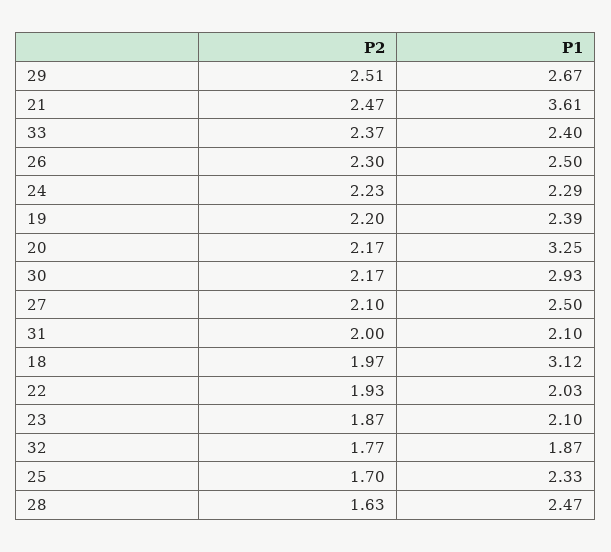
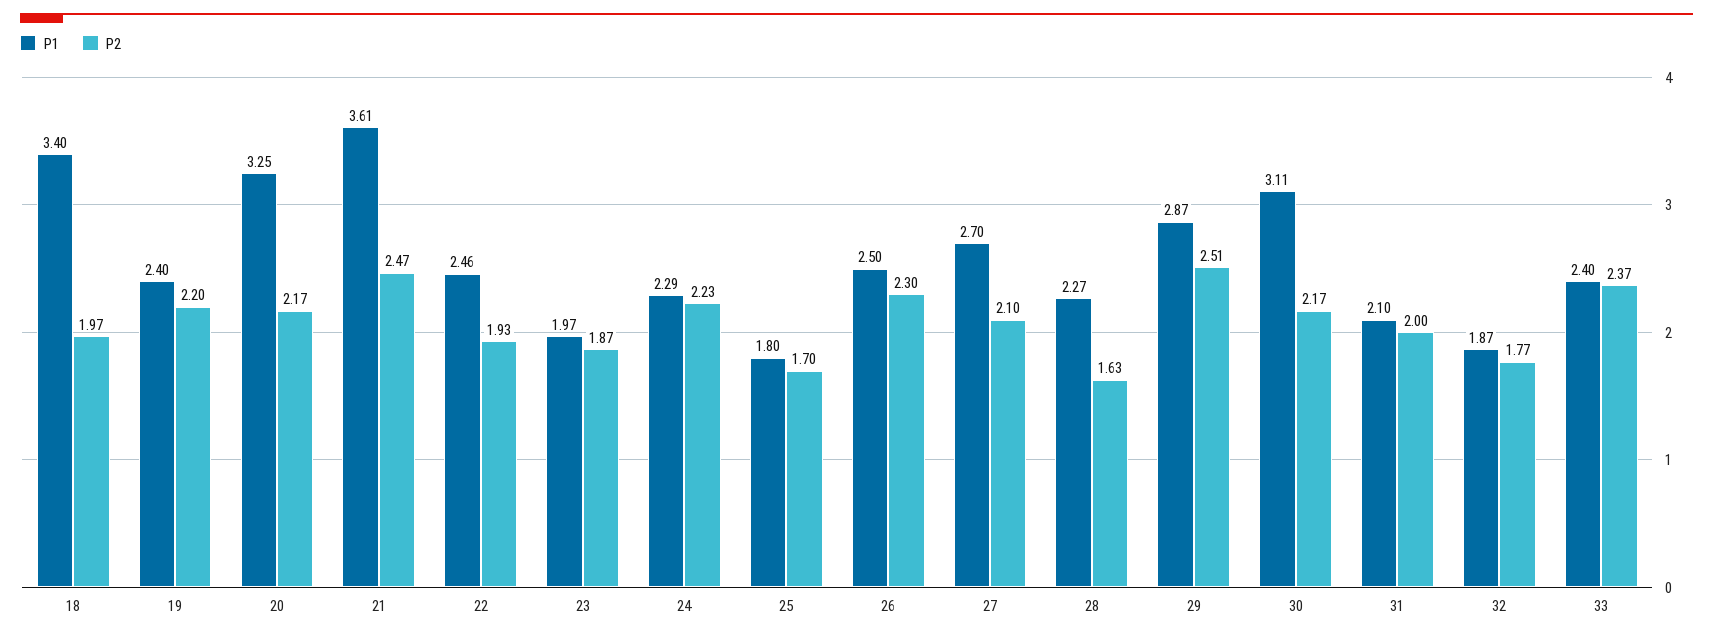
P1, 29: 2.67 -> 2.87
P1, 19: 2.39 -> 2.4
P1, 30: 2.93 -> 3.11
P1, 27: 2.5 -> 2.7
P1, 18: 3.12 -> 3.4
P1, 22: 2.03 -> 2.46
P1, 23: 2.1 -> 1.97
P1, 25: 2.33 -> 1.8
P1, 28: 2.47 -> 2.27

